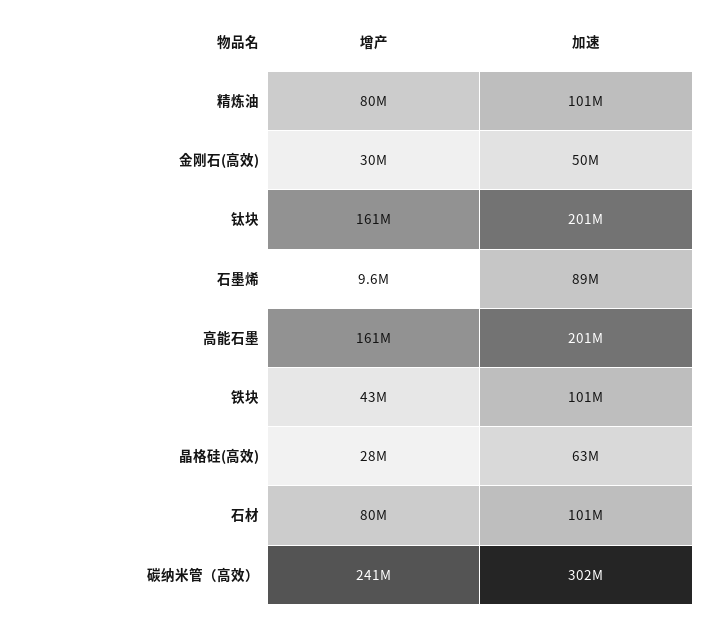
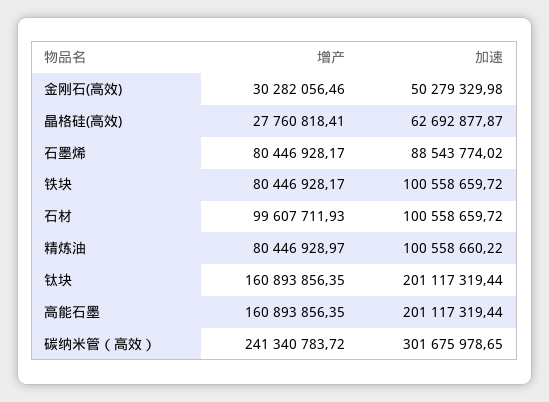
增产, 石墨烯: 9600000 -> 80446928.17
增产, 铁块: 43000000 -> 80446928.17
增产, 石材: 80000000 -> 99607711.93

